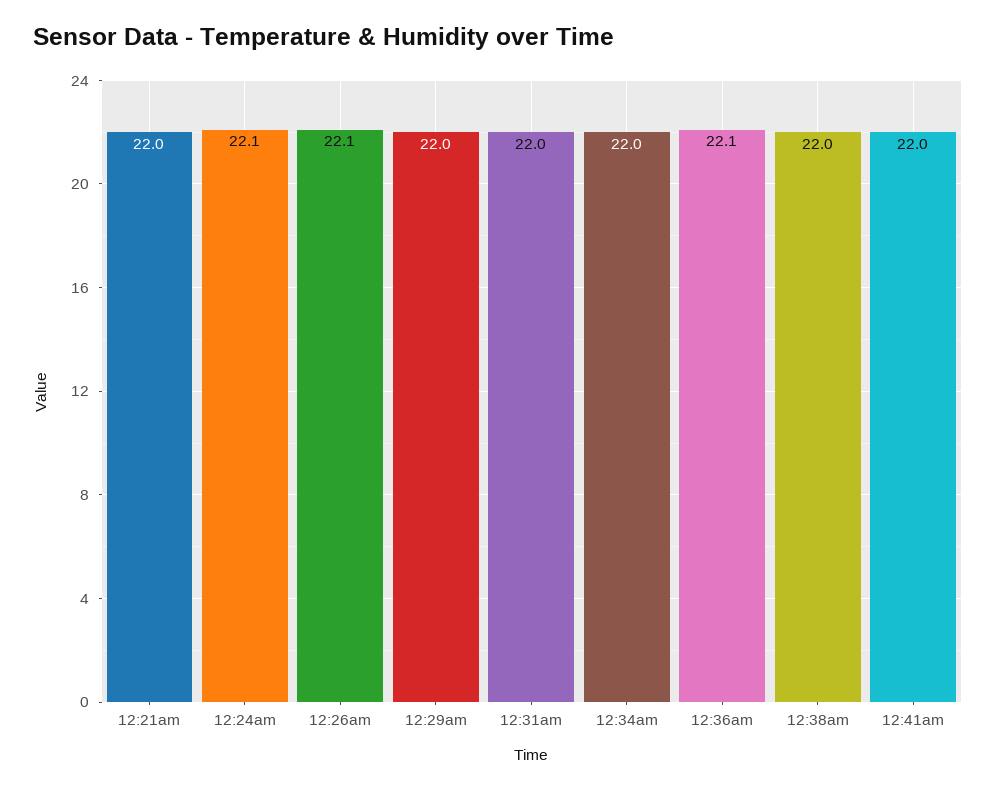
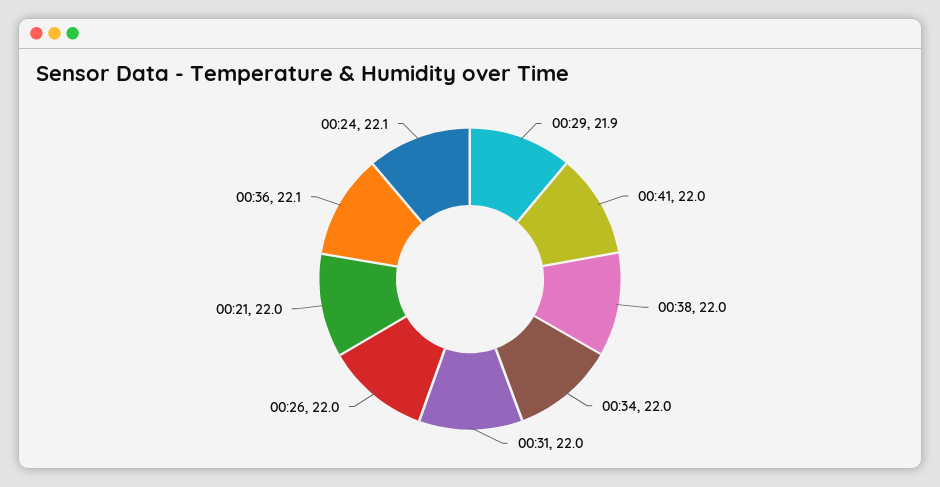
12:26am: 22.1 -> 22
12:29am: 22 -> 21.9

